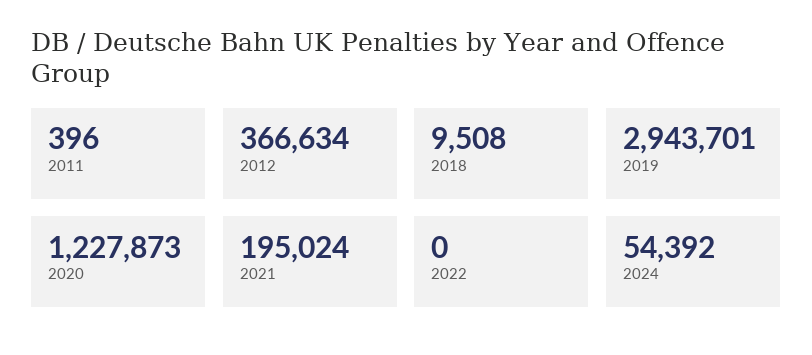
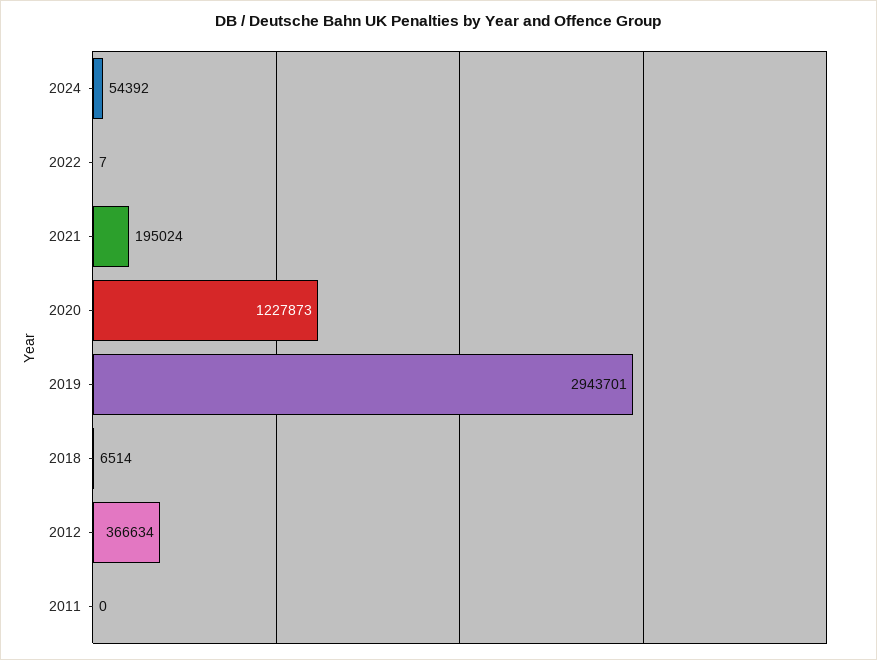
2011: 396 -> 0
2018: 9508 -> 6514
2022: 0 -> 7

